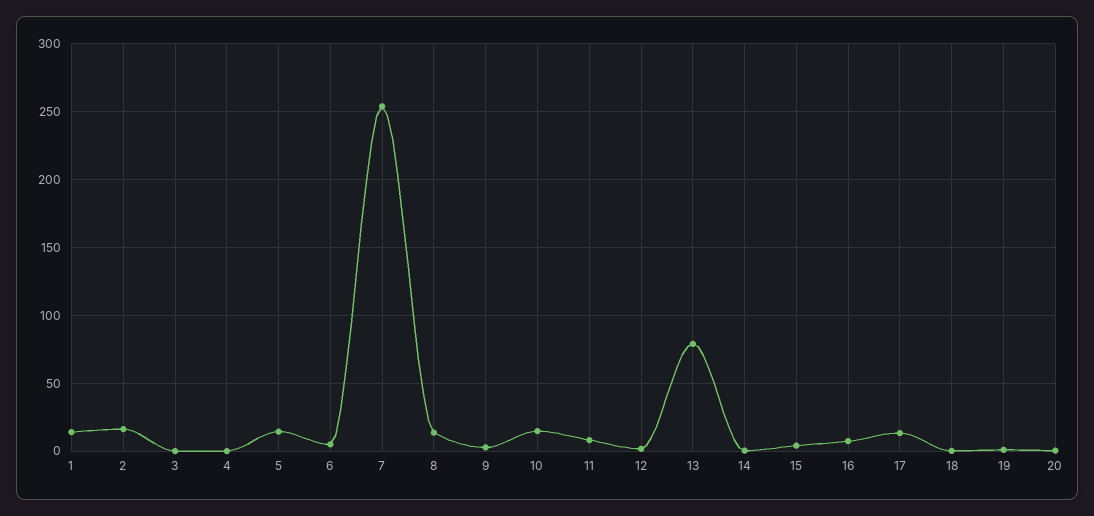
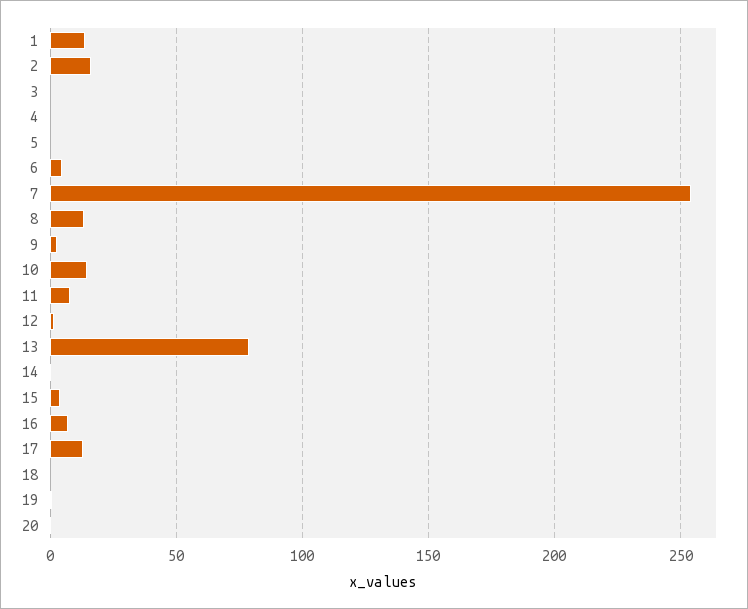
5: 15 -> 0

